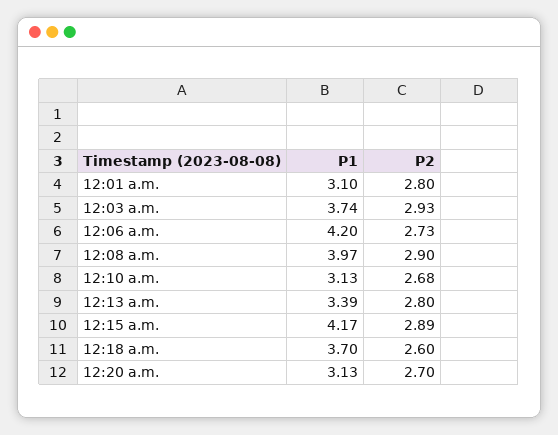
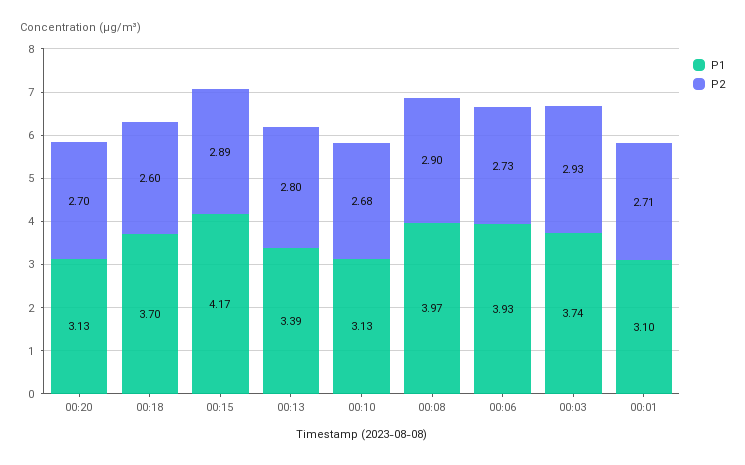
P2, 12:01 a.m.: 2.8 -> 2.71
P1, 12:06 a.m.: 4.2 -> 3.93

